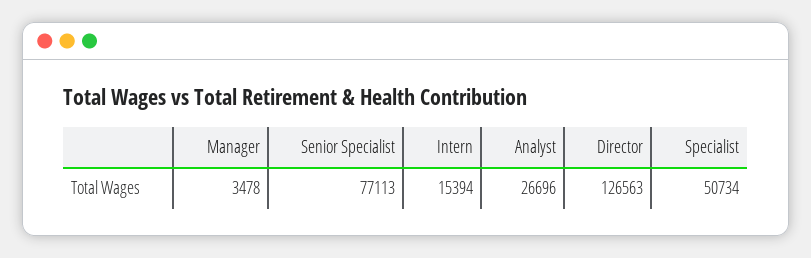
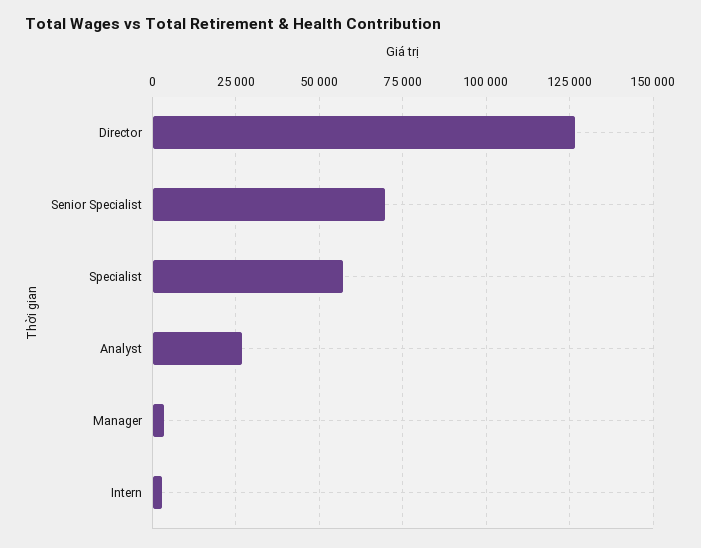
Senior Specialist: 77113 -> 70000
Intern: 15394 -> 2500
Specialist: 50734 -> 57500

